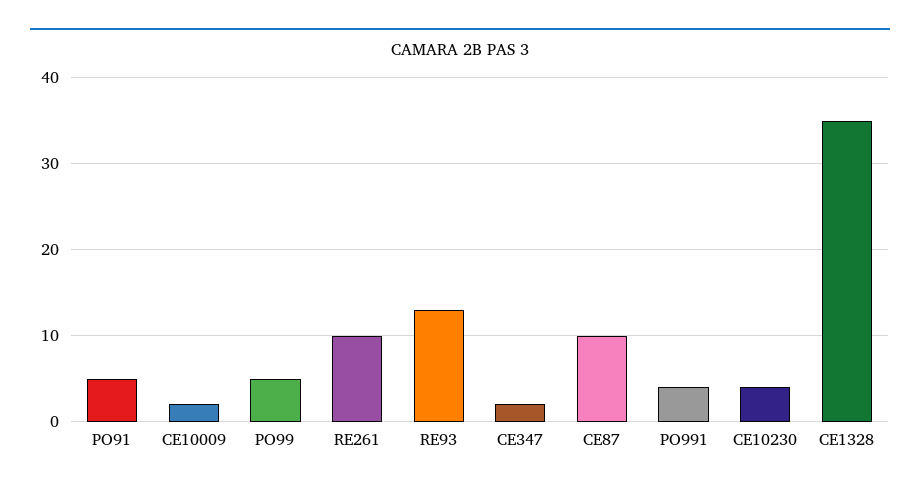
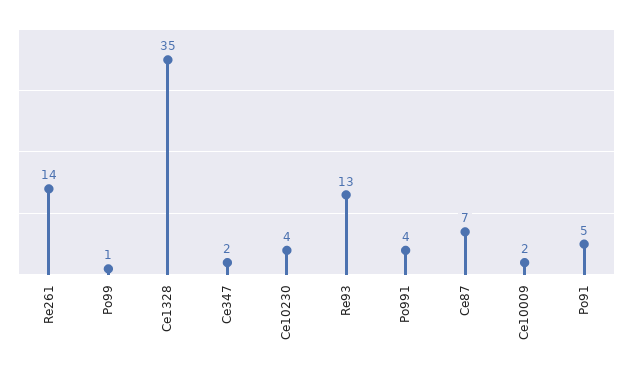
PO99: 5 -> 1
RE261: 10 -> 14
CE87: 10 -> 7

